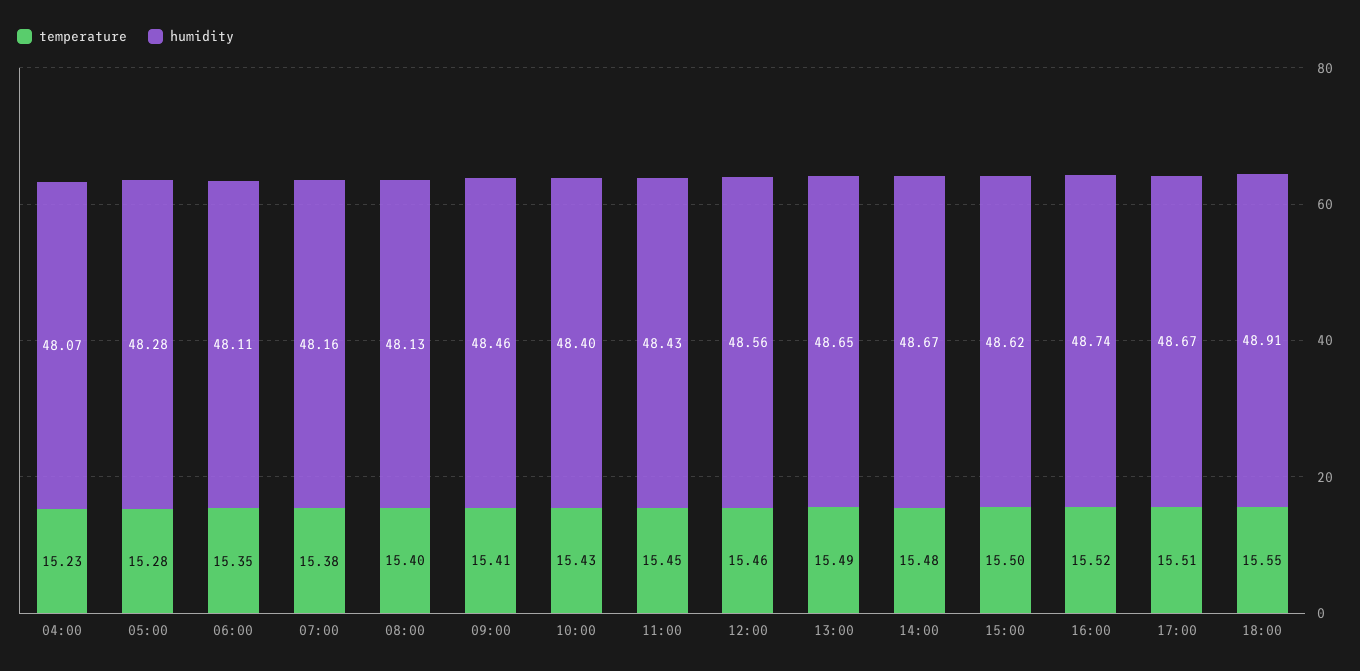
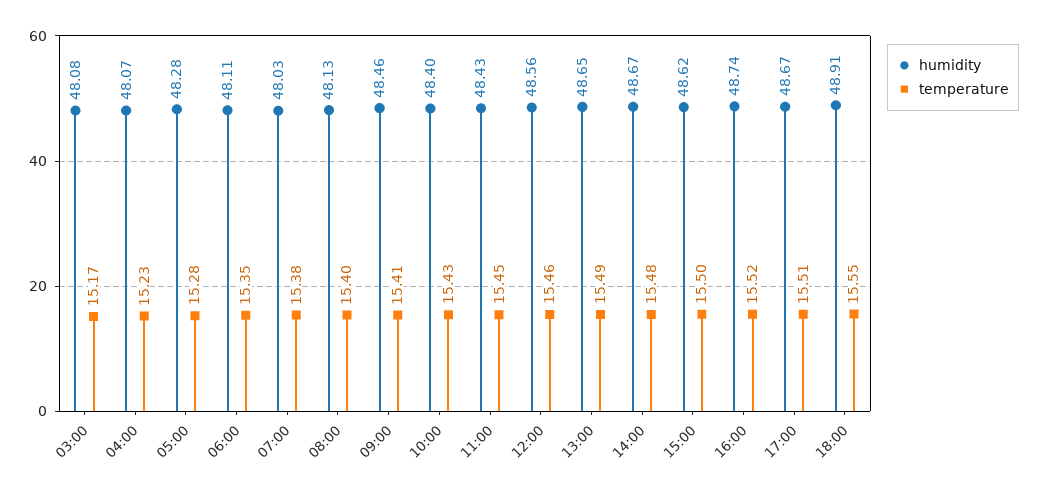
humidity, 07:00: 48.16 -> 48.03
humidity, 03:00: none -> 48.08
temperature, 03:00: none -> 15.17

